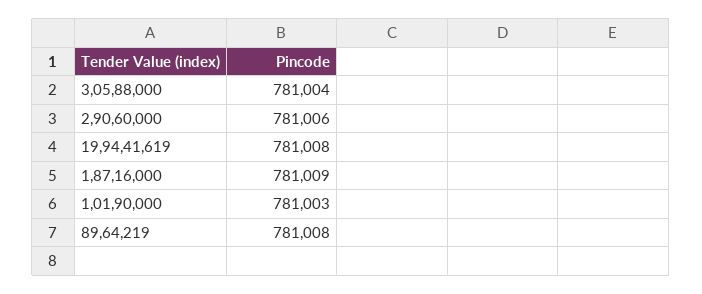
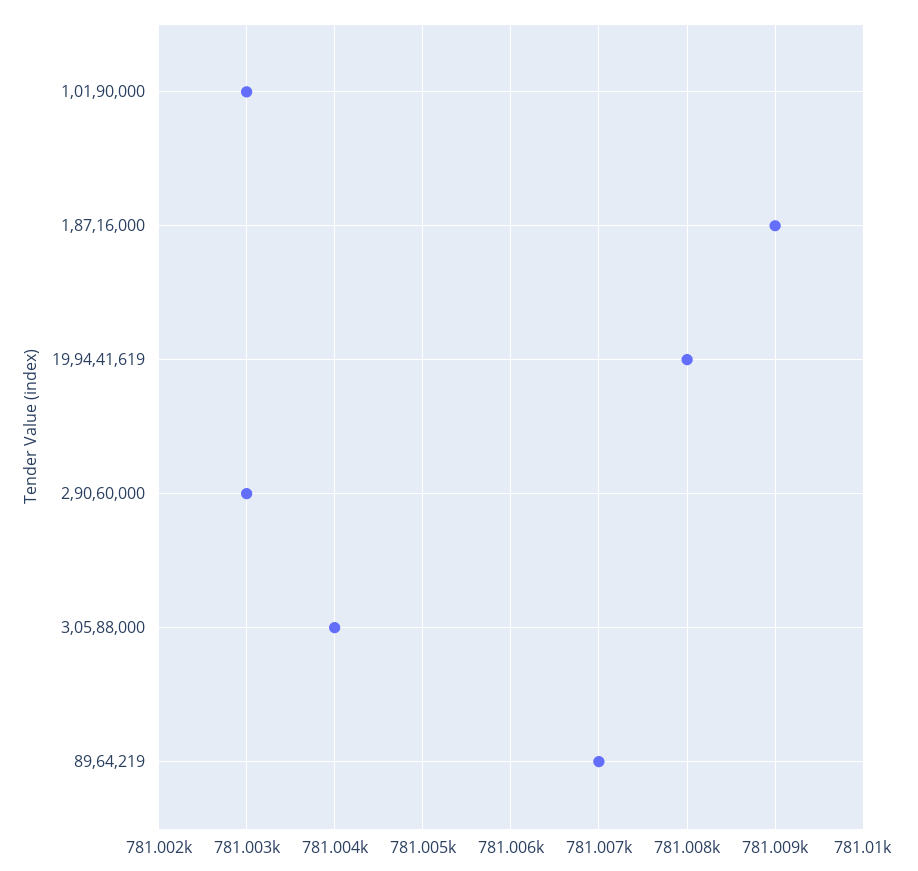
2,90,60,000: 781006 -> 781003
89,64,219: 781008 -> 781007

